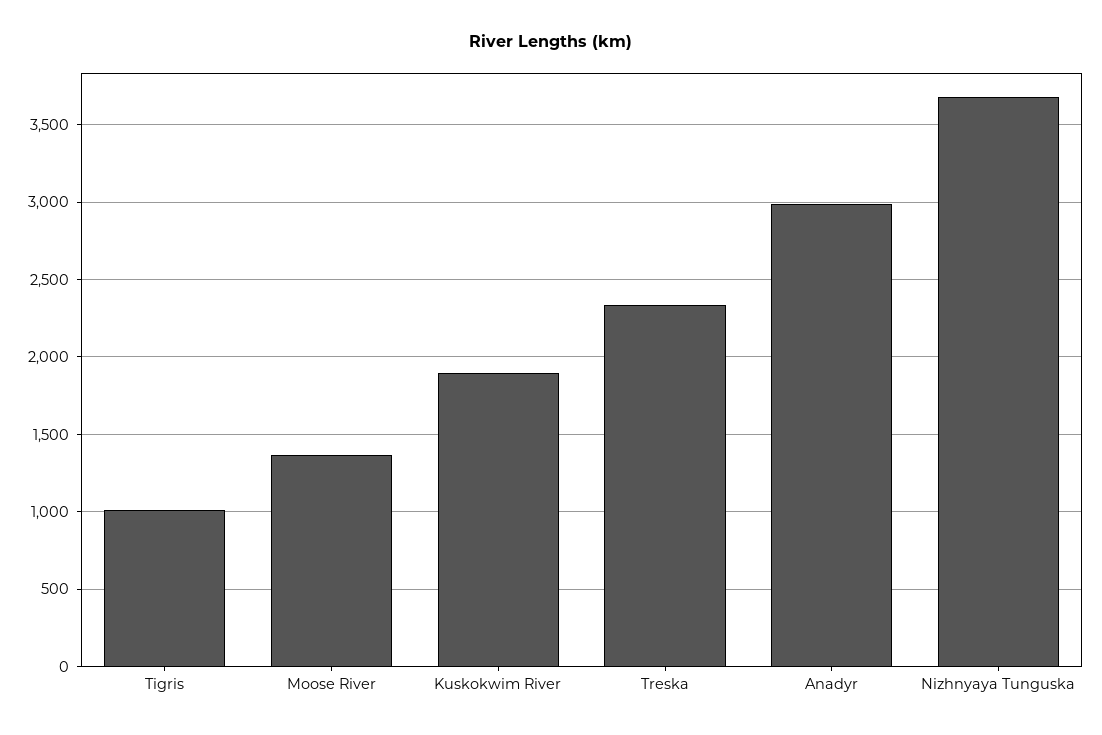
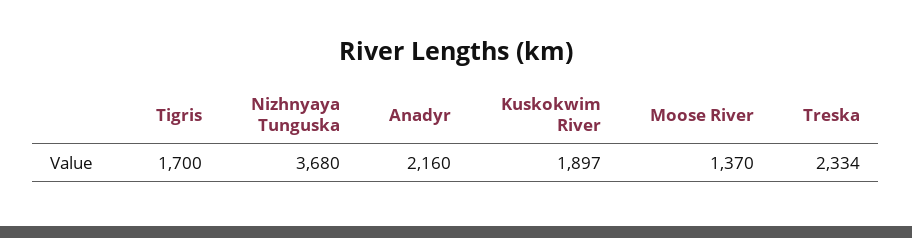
Tigris: 1000 -> 1700
Anadyr: 3000 -> 2160

